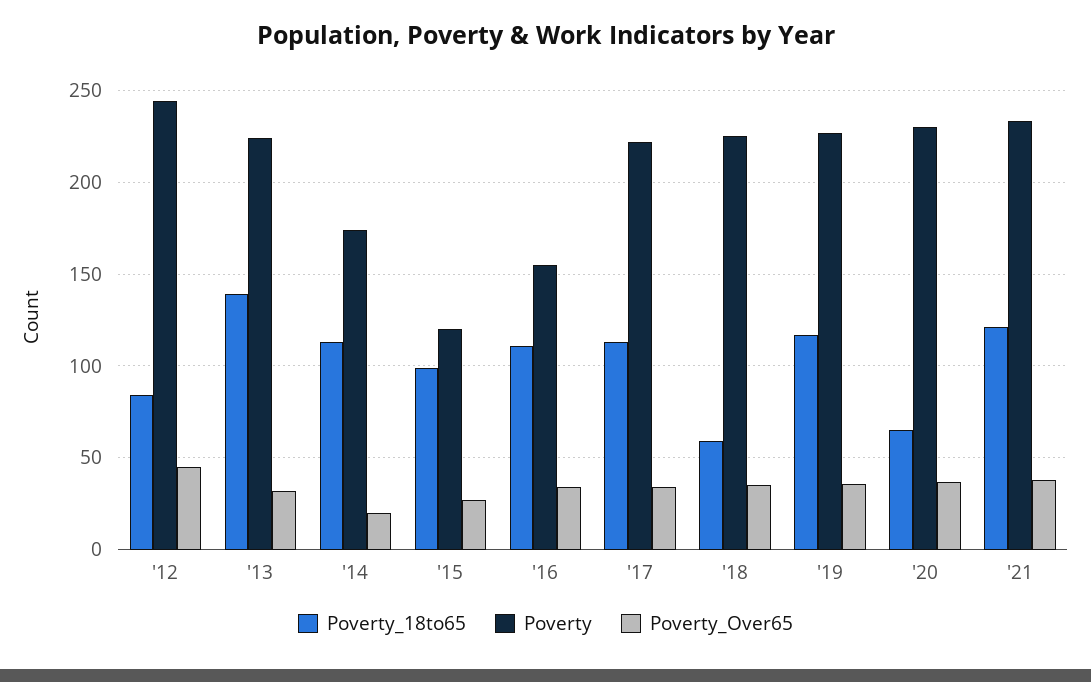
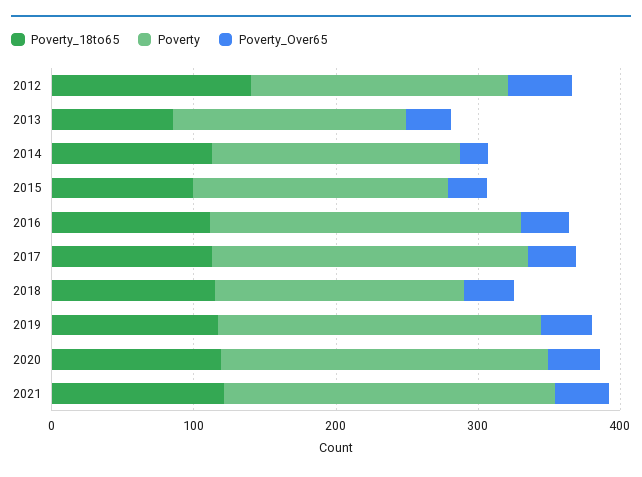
Poverty_18to65, '12: 85 -> 140
Poverty, '12: 245 -> 180
Poverty_18to65, '13: 140 -> 80
Poverty, '13: 225 -> 160
Poverty, '15: 120 -> 180
Poverty, '16: 155 -> 220
Poverty_18to65, '18: 60 -> 120
Poverty, '18: 225 -> 180
Poverty_18to65, '20: 65 -> 120

